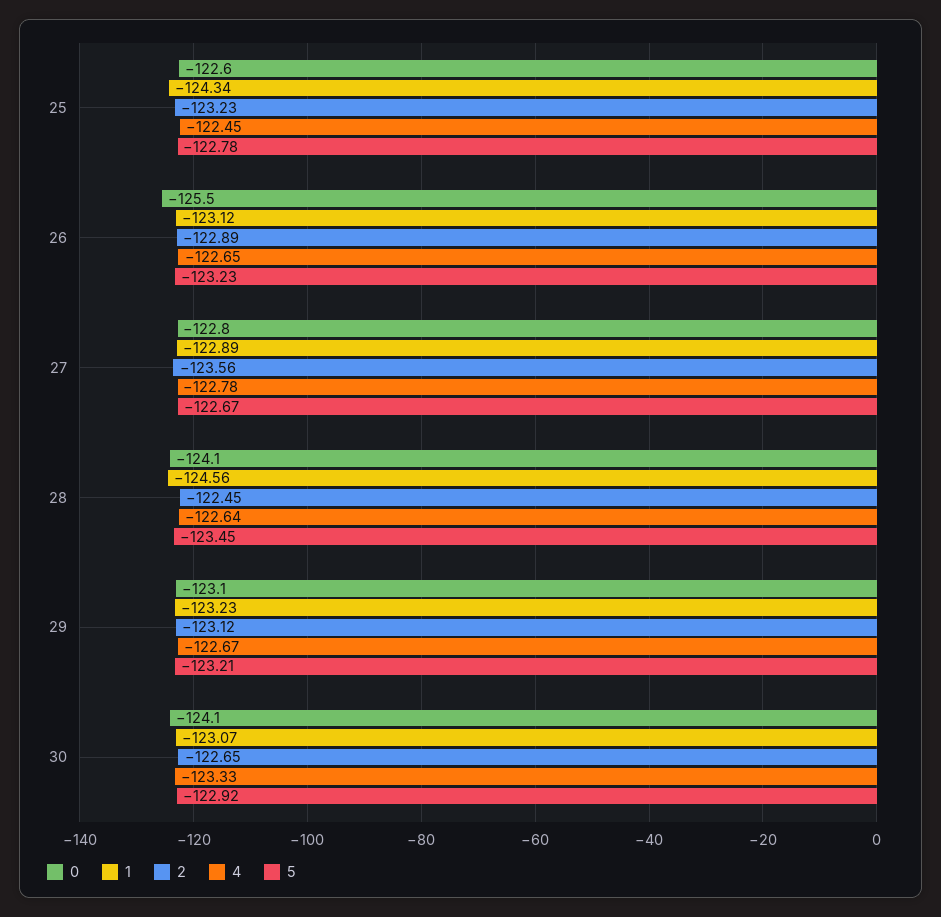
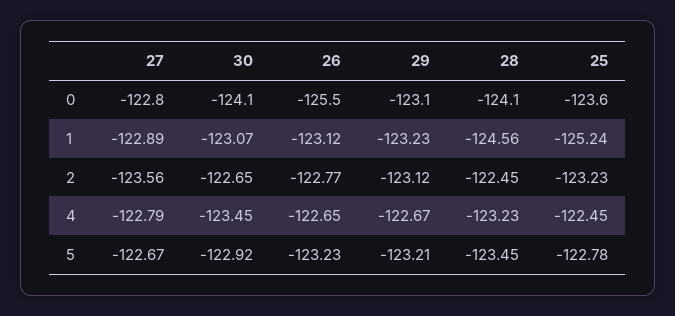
0, 25: -122.6 -> -123.6
1, 25: -124.34 -> -125.24
2, 26: -122.89 -> -122.77
4, 27: -122.78 -> -122.79
4, 28: -122.64 -> -123.23
4, 30: -123.33 -> -123.45

